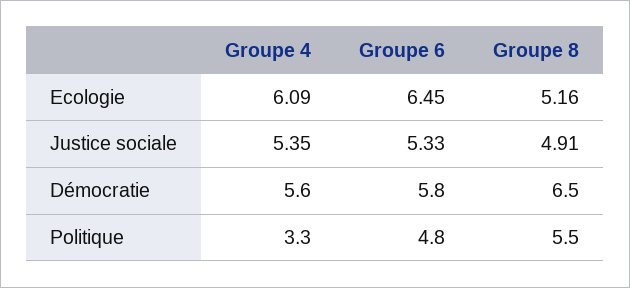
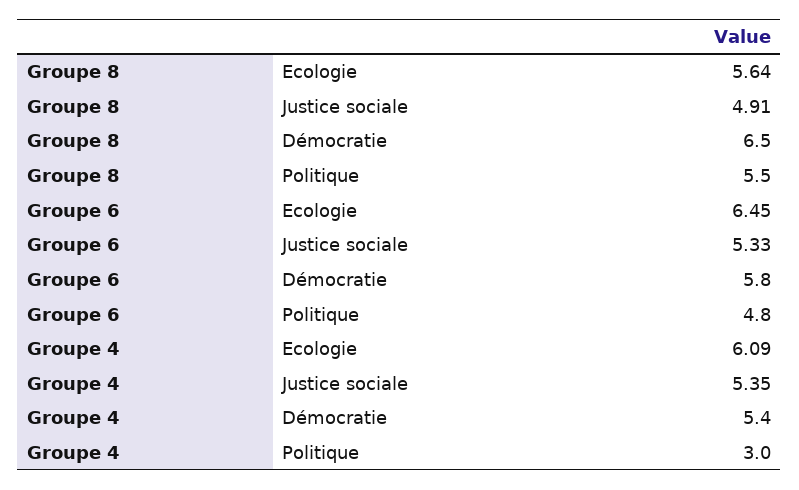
Groupe 8, Ecologie: 5.16 -> 5.64
Groupe 4, Démocratie: 5.6 -> 5.4
Groupe 4, Politique: 3.3 -> 3

